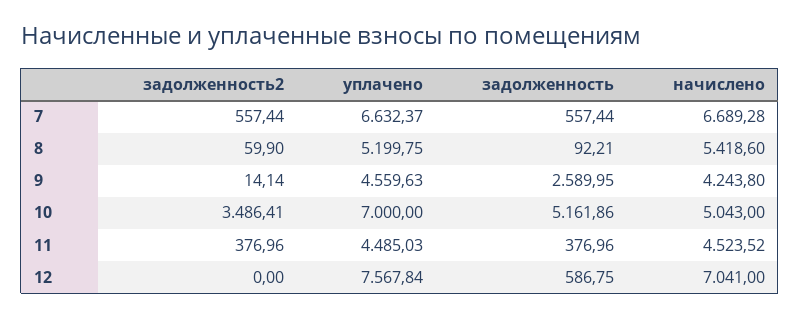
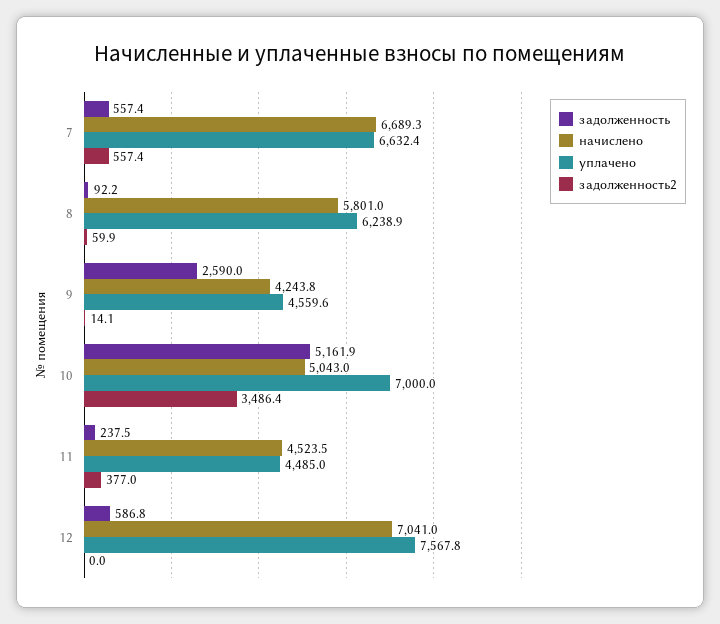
уплачено, 8: 5199.75 -> 6238.9
начислено, 8: 5418.6 -> 5801
задолженность, 11: 376.96 -> 237.5

